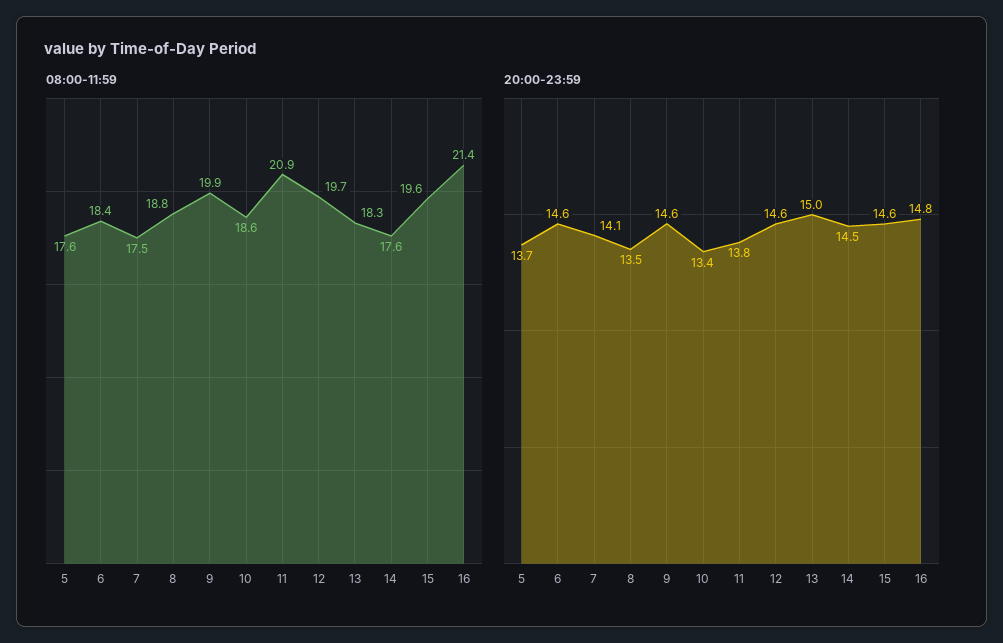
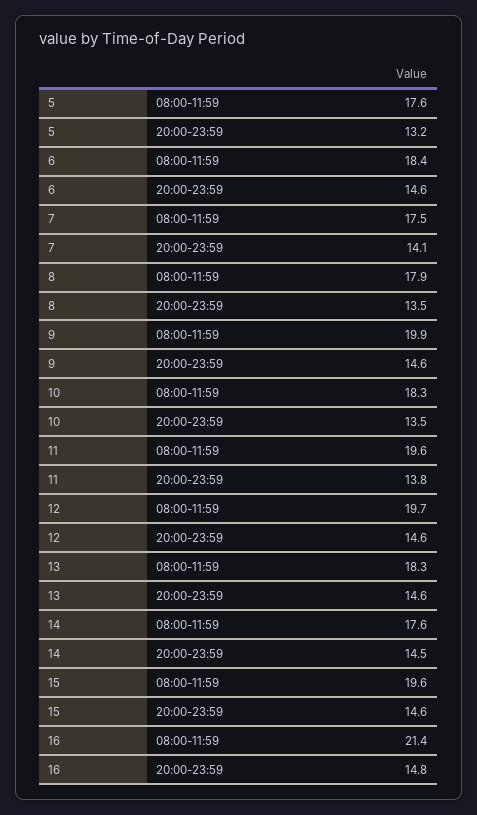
08:00-11:59, 8: 18.8 -> 17.9
08:00-11:59, 10: 18.6 -> 18.3
08:00-11:59, 11: 20.9 -> 19.6
20:00-23:59, 5: 13.7 -> 13.2
20:00-23:59, 10: 13.4 -> 13.5
20:00-23:59, 13: 15 -> 14.6

